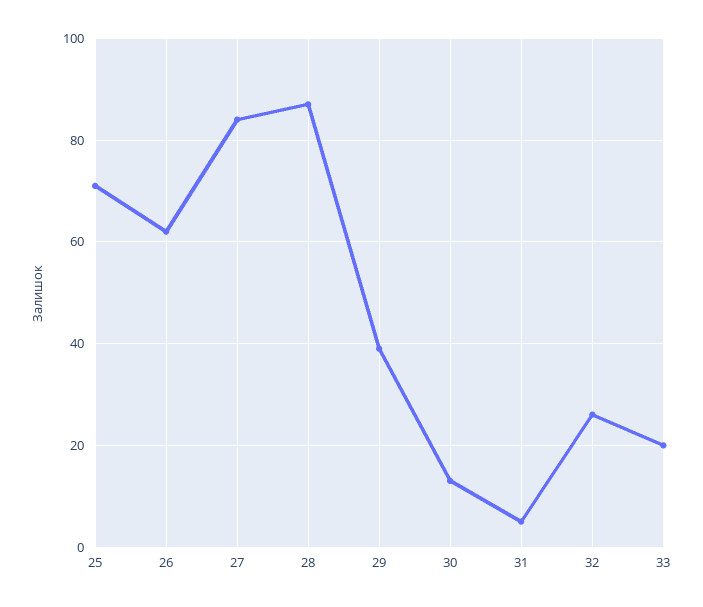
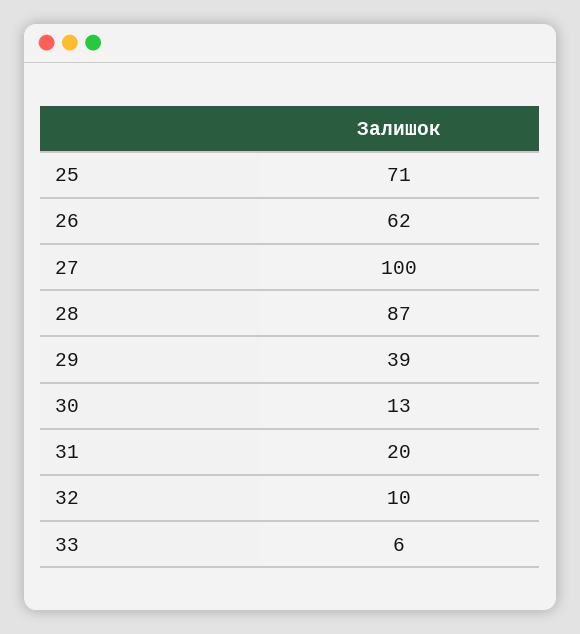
27: 85 -> 100
31: 5 -> 20
32: 25 -> 10
33: 20 -> 6

